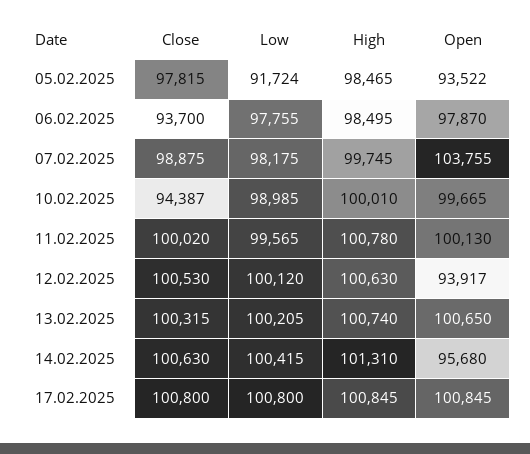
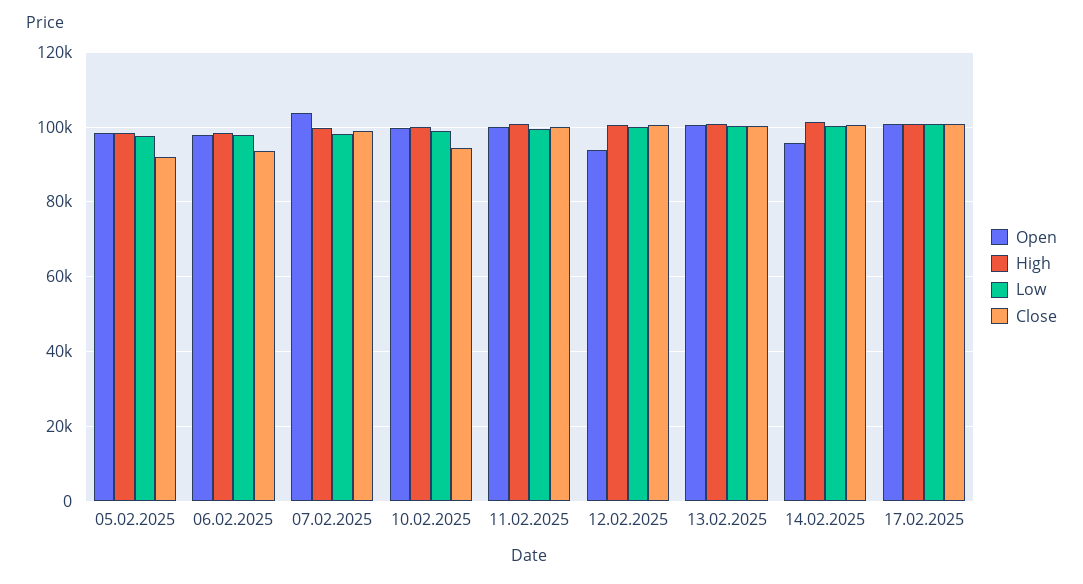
Close, 05.02.2025: 97815 -> 92000
Low, 05.02.2025: 91724 -> 98000
Open, 05.02.2025: 93522 -> 98000

